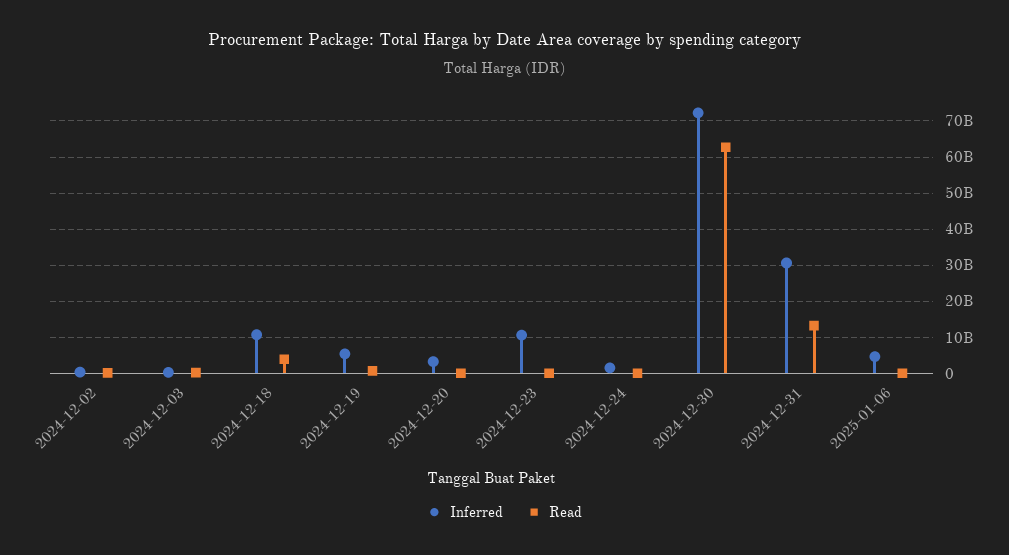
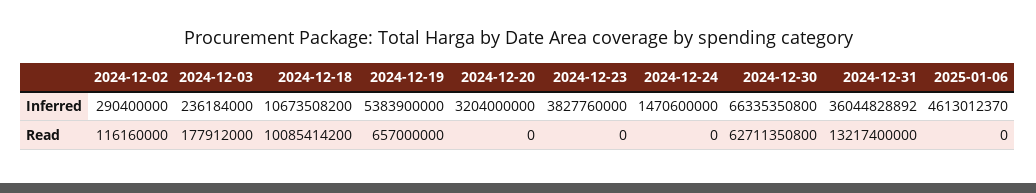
Read, 2024-12-18: 4000000000 -> 10085414200
Inferred, 2024-12-23: 10000000000 -> 3827760000
Inferred, 2024-12-30: 72000000000 -> 66335350800
Inferred, 2024-12-31: 30000000000 -> 36044828892

